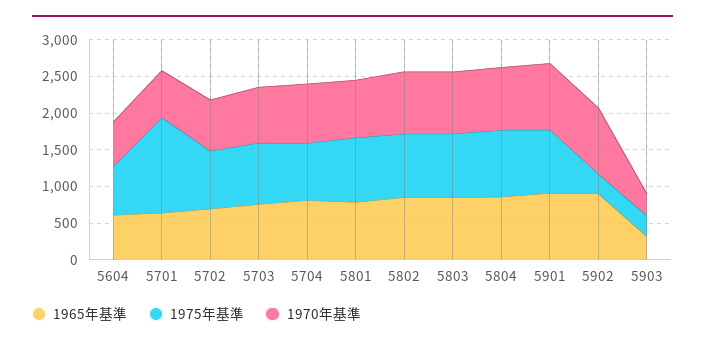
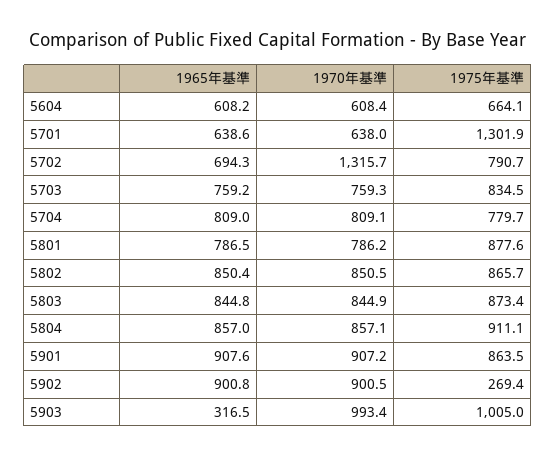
1970年基準, 5702: 750 -> 1315.7
1975年基準, 5903: 250 -> 1005
1970年基準, 5903: 250 -> 993.4

